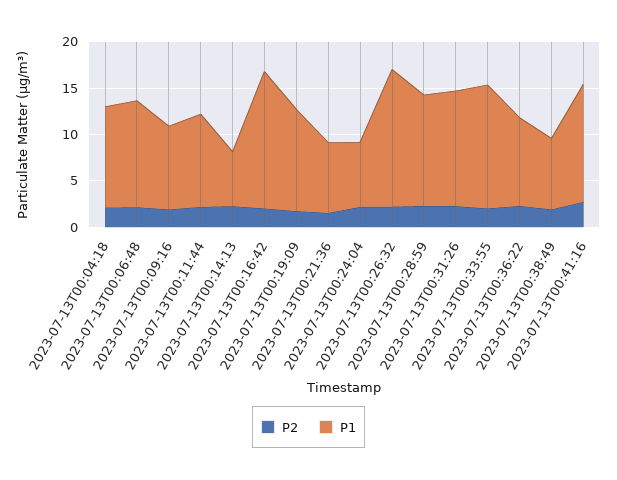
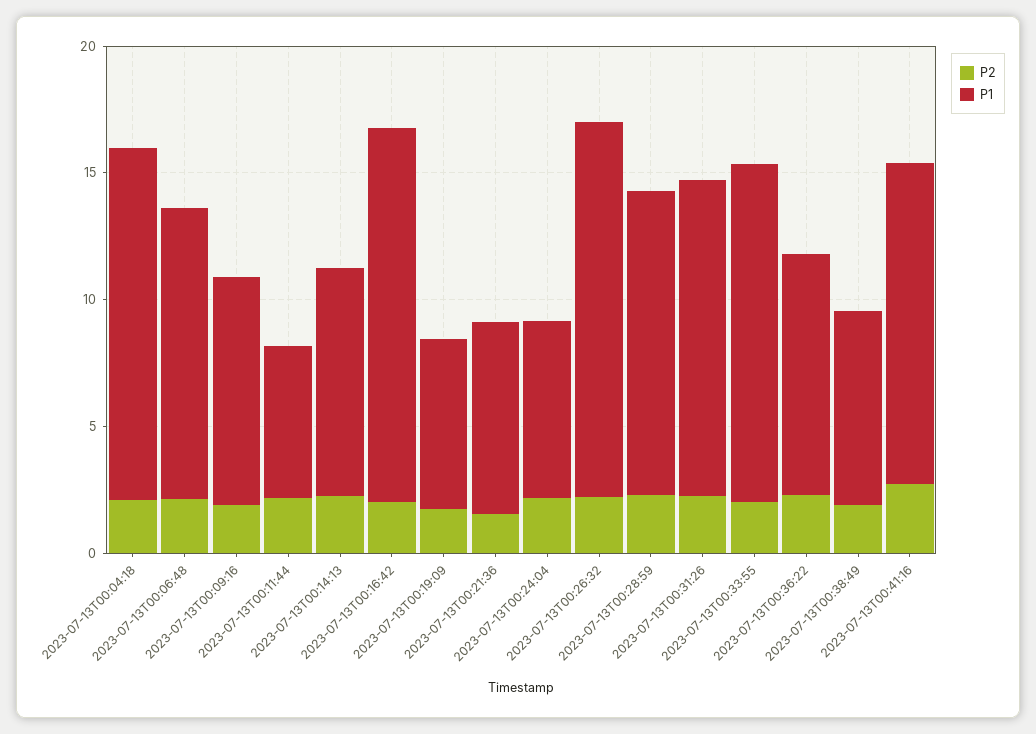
P1, 2023-07-13T00:04:18: 11 -> 14
P1, 2023-07-13T00:11:44: 10 -> 6
P1, 2023-07-13T00:14:13: 6 -> 9
P1, 2023-07-13T00:19:09: 11 -> 7

